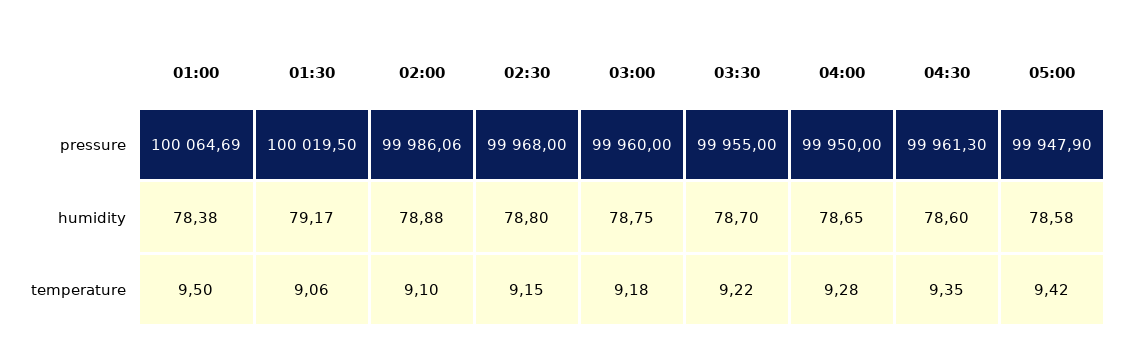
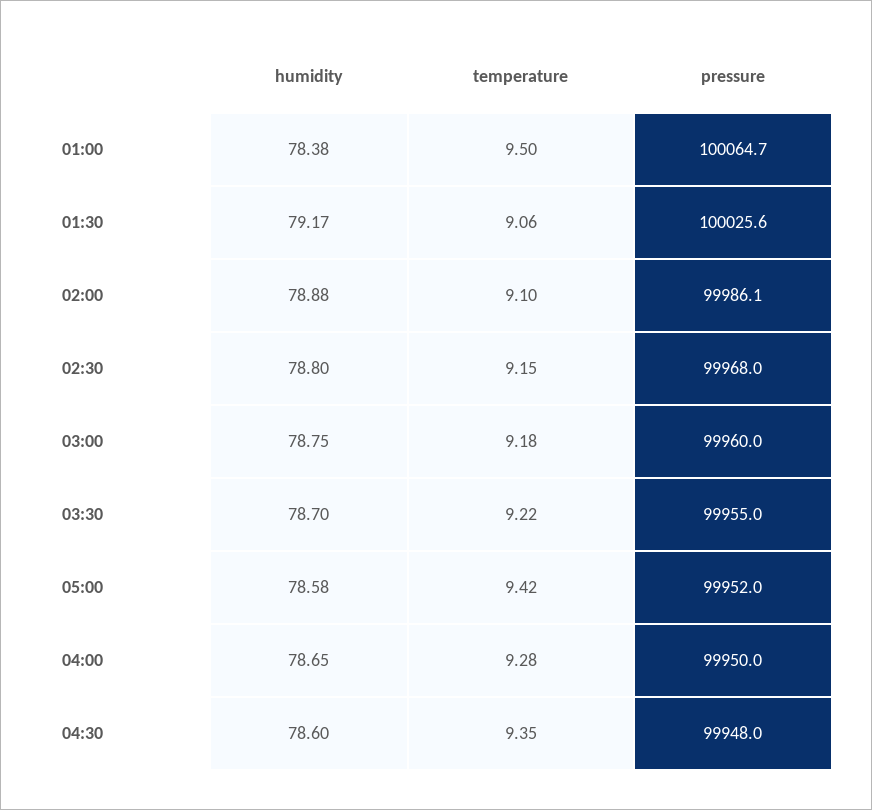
01:30, pressure: 100019.5 -> 100025.6
04:30, pressure: 99961.3 -> 99948
05:00, pressure: 99947.9 -> 99952

